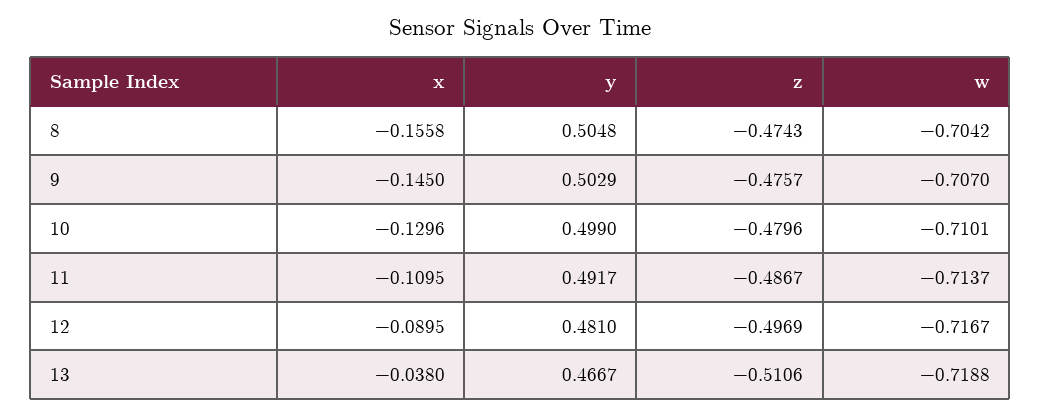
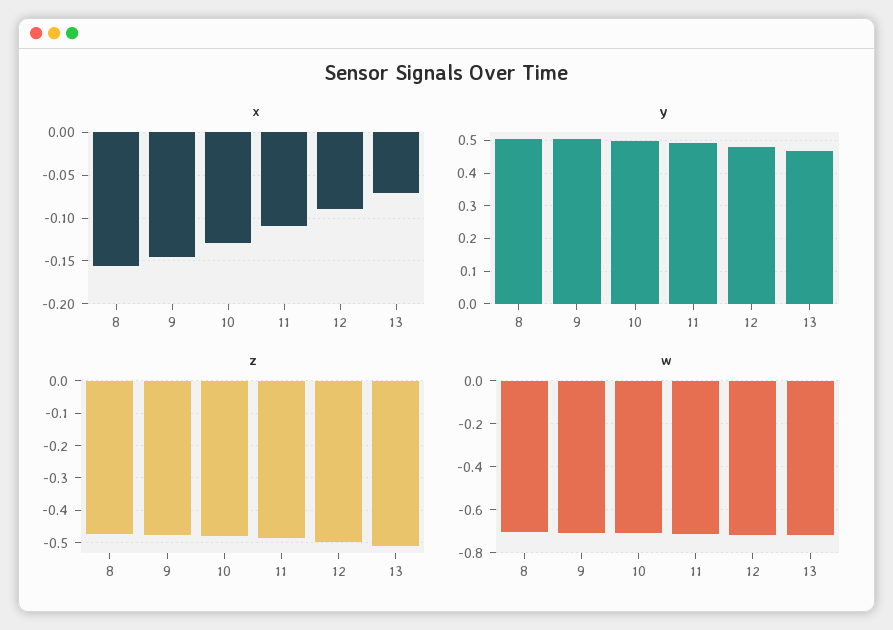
x, 13: -0.038 -> -0.07

